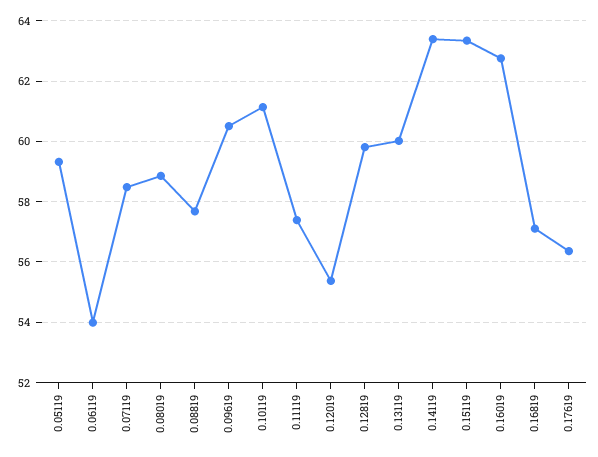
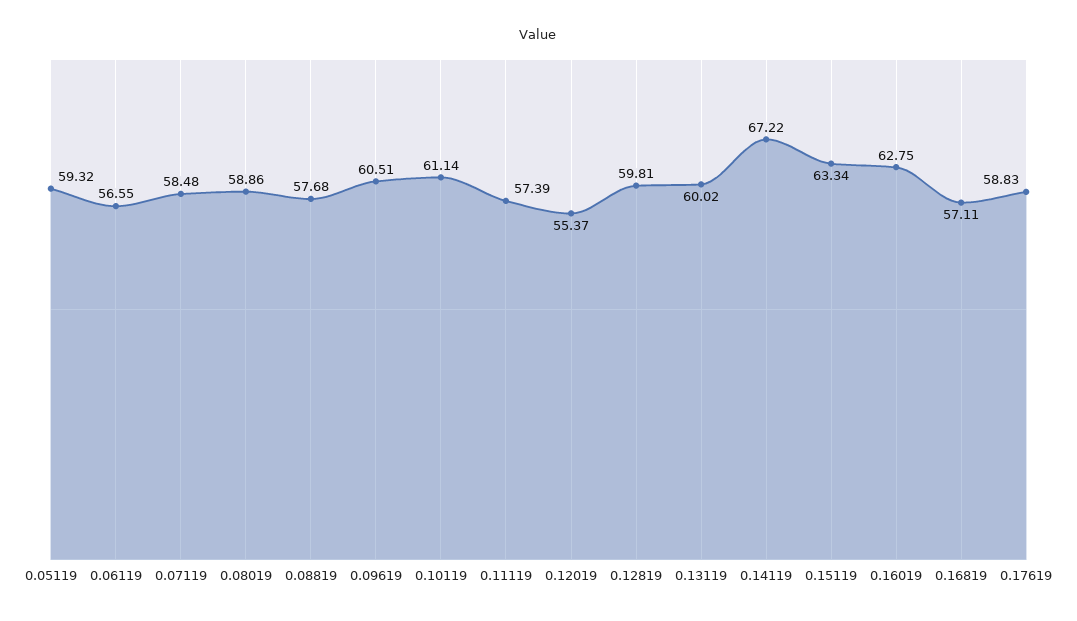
0.06119: 54 -> 56.55
0.14119: 63.4 -> 67.22
0.17619: 56.4 -> 58.83

